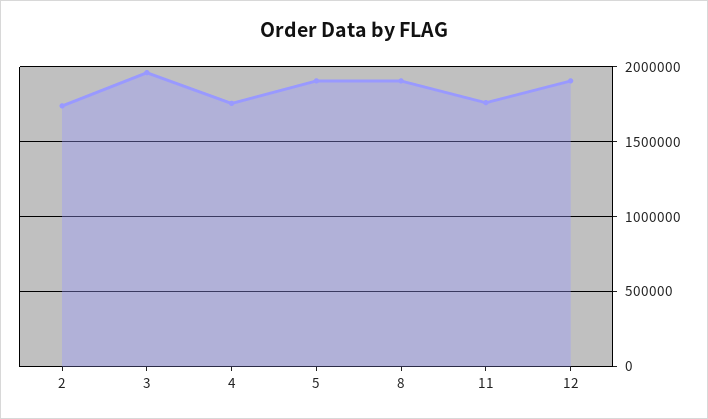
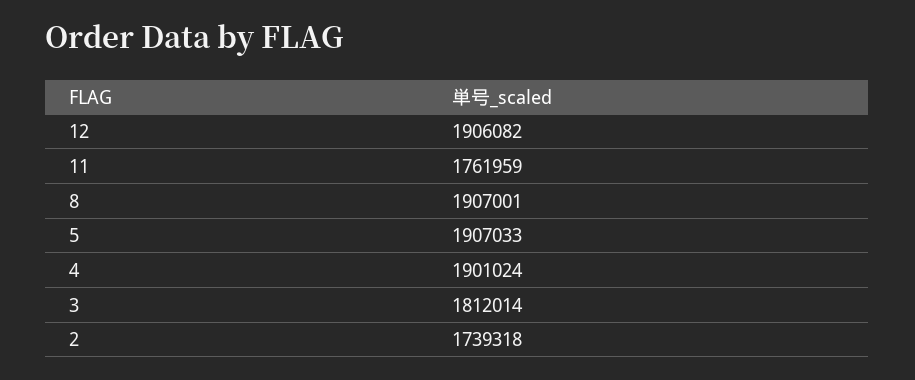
3: 1950000 -> 1812014
4: 1750000 -> 1901024

